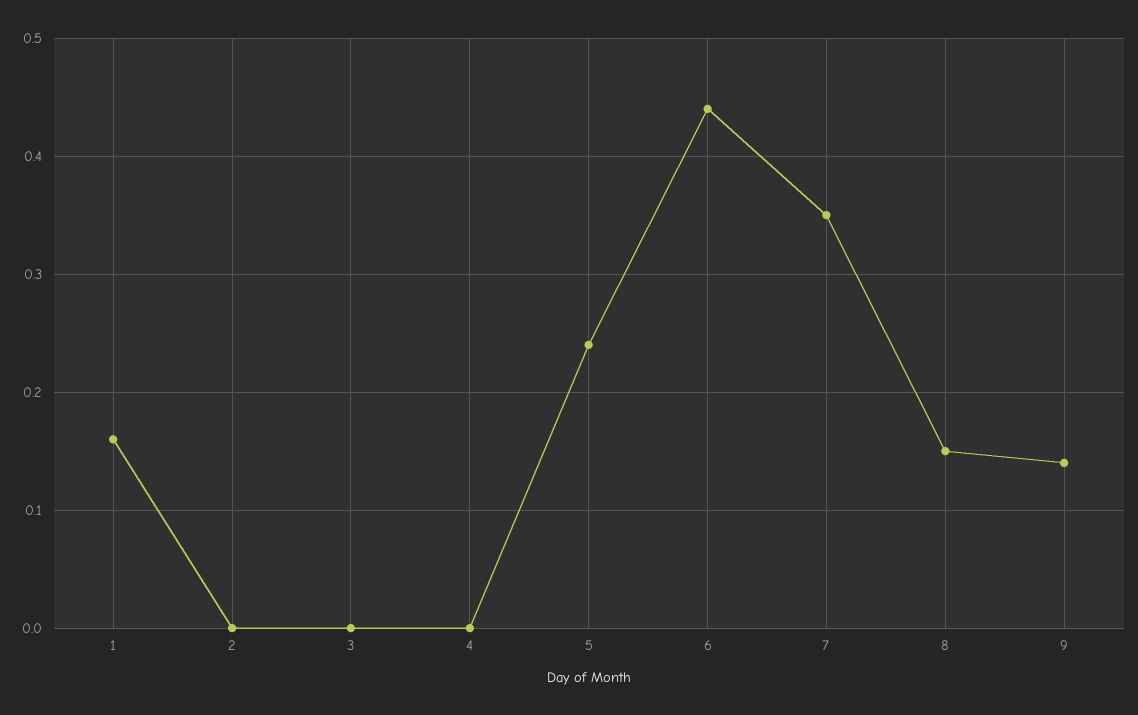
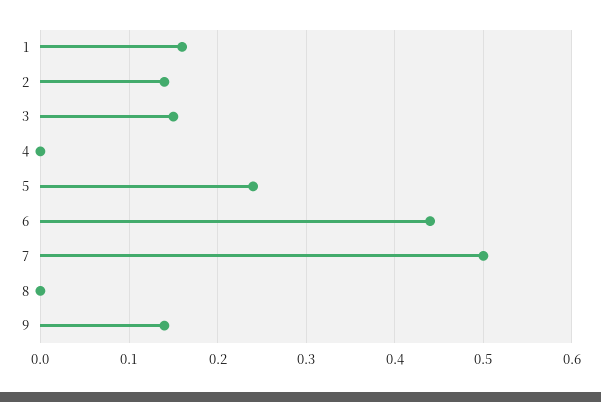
2: 0 -> 0.14
3: 0 -> 0.15
7: 0.35 -> 0.5
8: 0.15 -> 0

